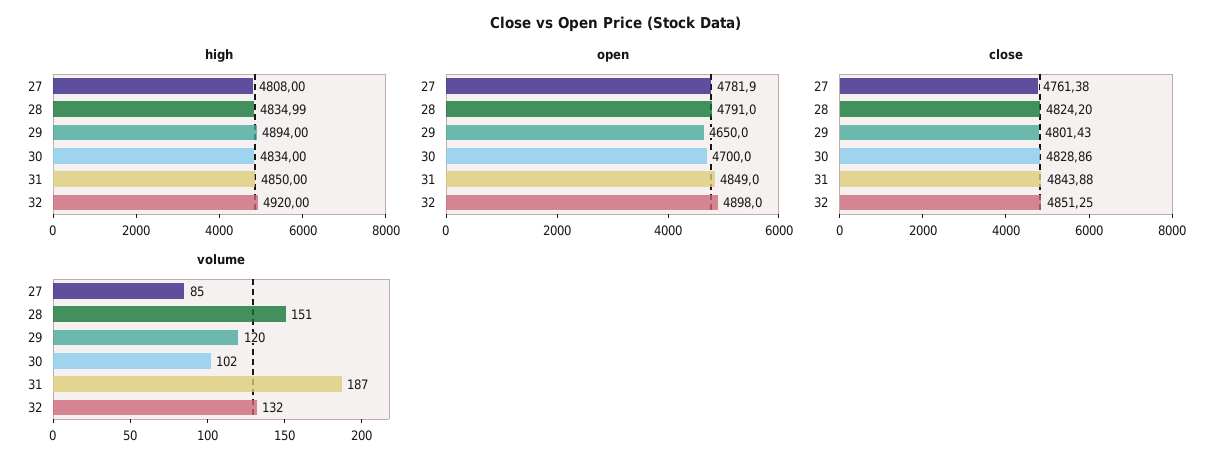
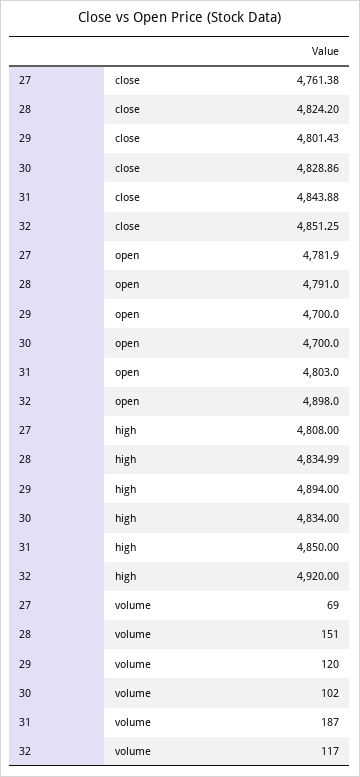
open, 29: 4650 -> 4700
open, 31: 4849 -> 4803
volume, 27: 85 -> 69
volume, 32: 132 -> 117

